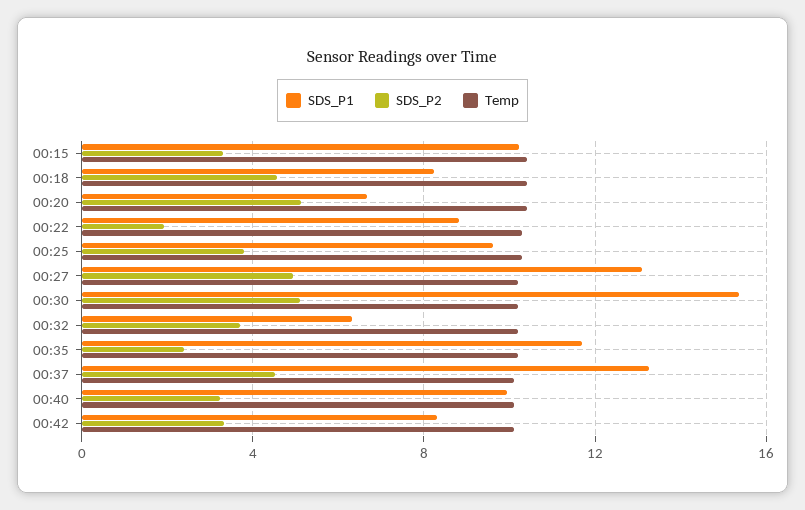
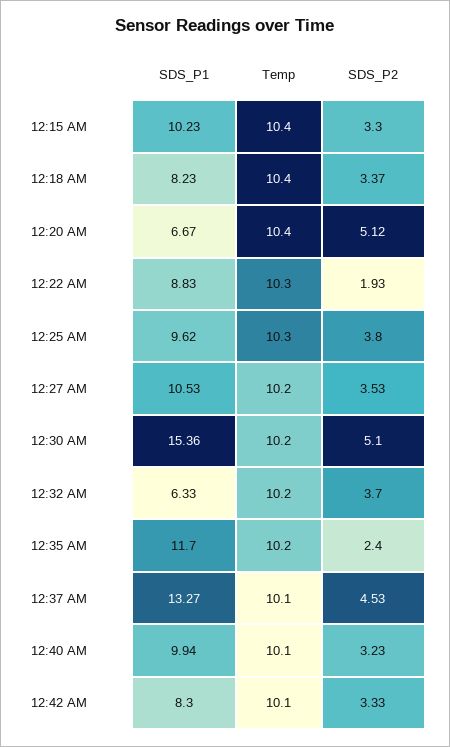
SDS_P2, 00:18: 4.5 -> 3.37
SDS_P1, 00:27: 13 -> 10.53
SDS_P2, 00:27: 5 -> 3.53

